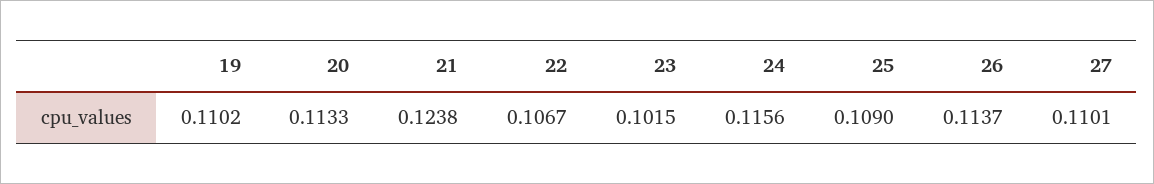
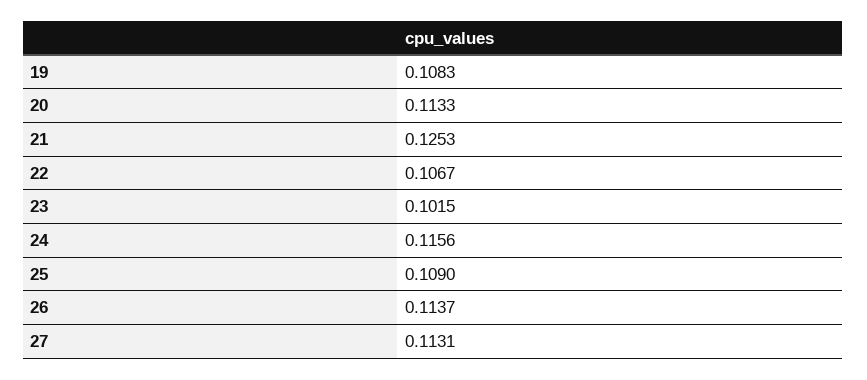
19: 0.1102 -> 0.1083
21: 0.1238 -> 0.1253
27: 0.1101 -> 0.1131

